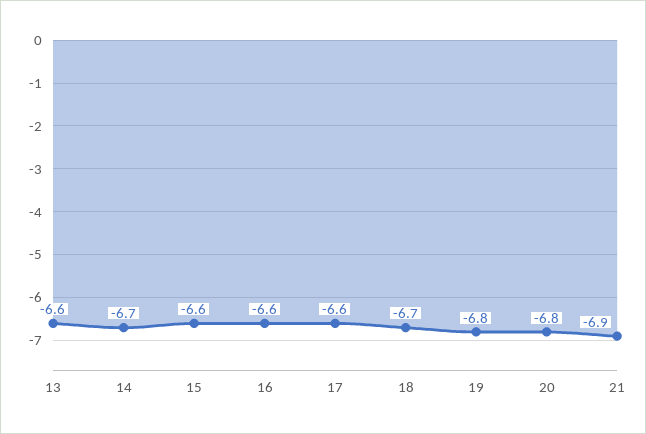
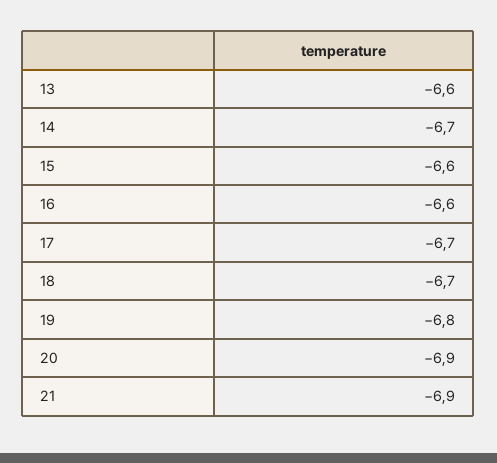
17: -6.6 -> -6.7
20: -6.8 -> -6.9

